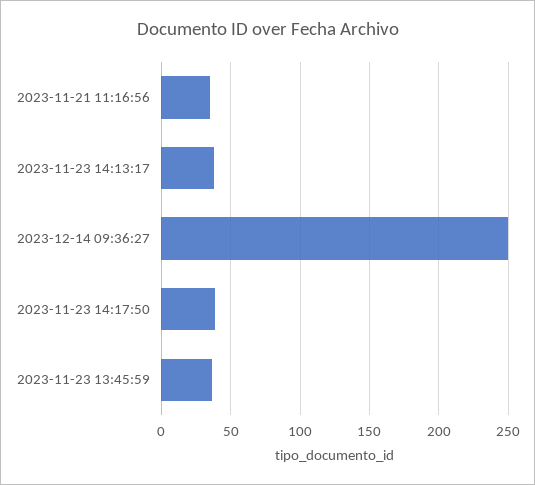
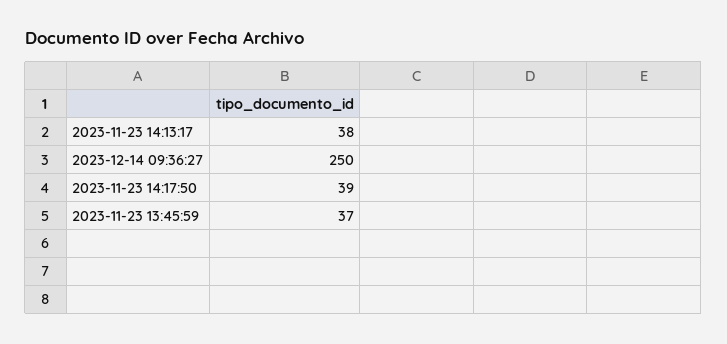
2023-11-21 11:16:56: 35 -> none

